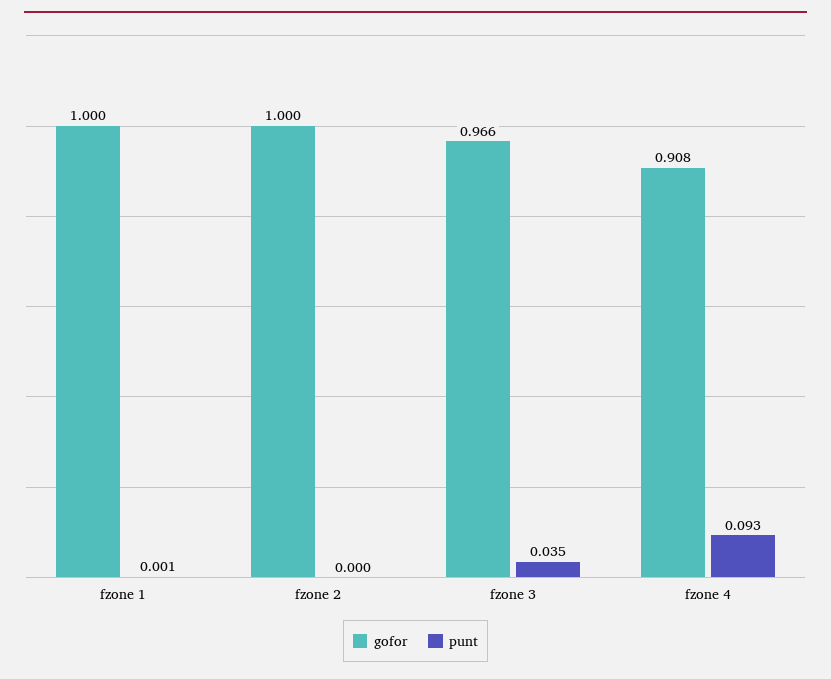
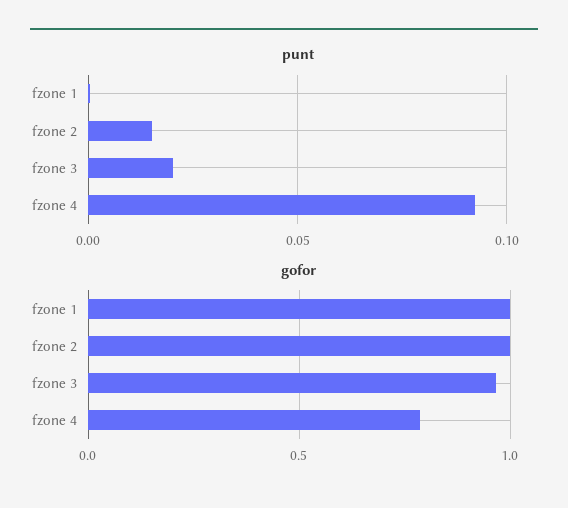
punt, fzone 2: 0 -> 0.015
punt, fzone 3: 0.035 -> 0.02
gofor, fzone 4: 0.908 -> 0.8

